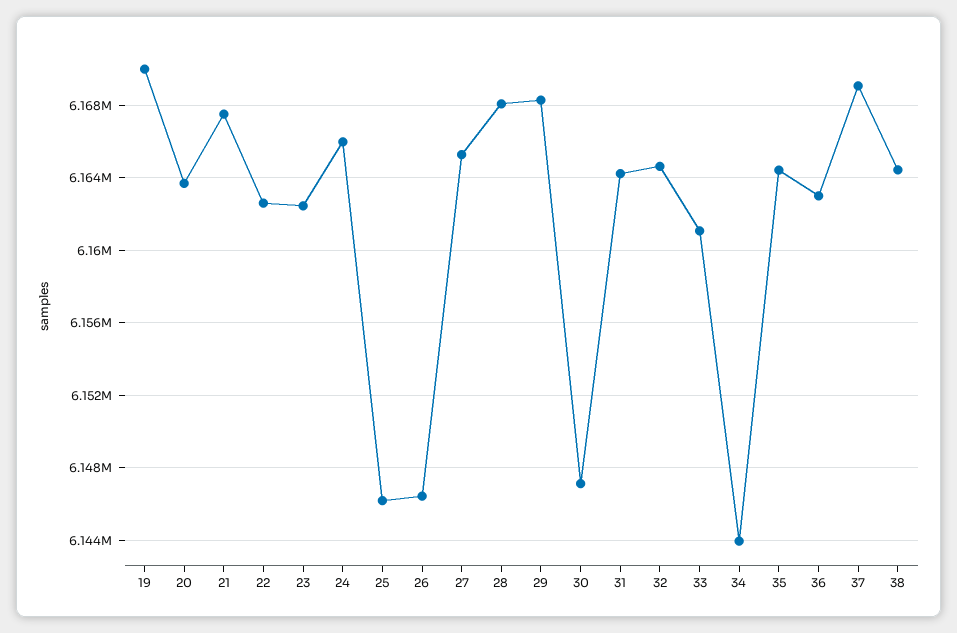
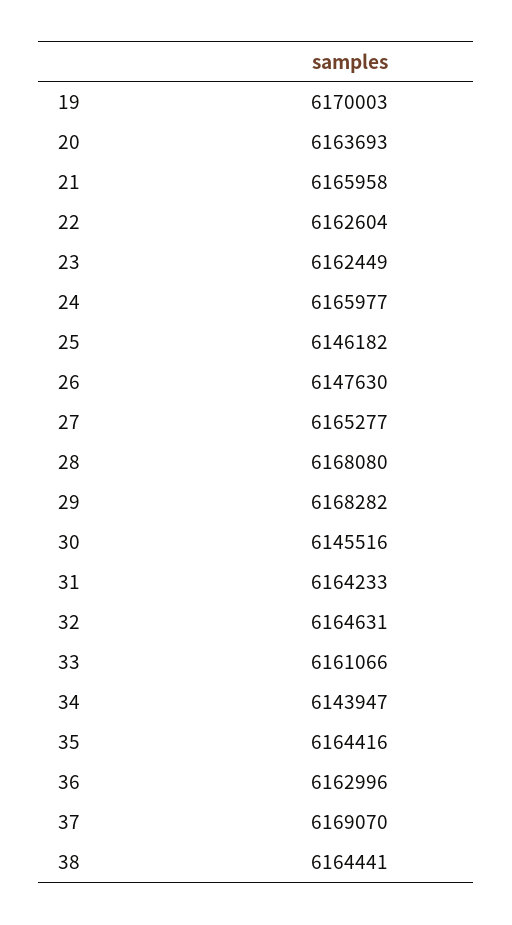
21: 6167500 -> 6165958
26: 6146500 -> 6147630
30: 6147000 -> 6145516

